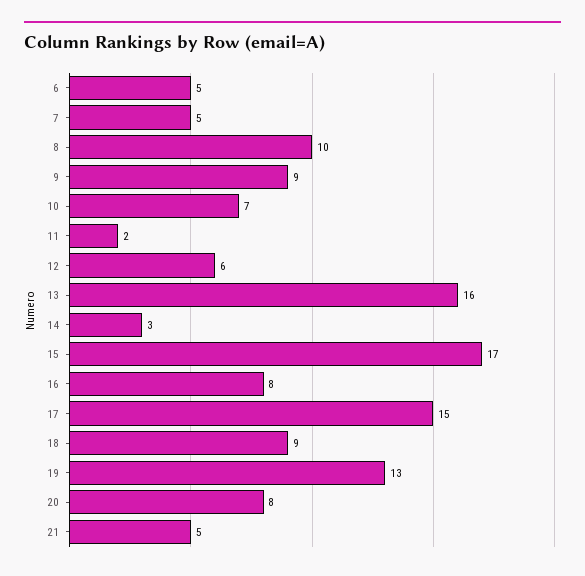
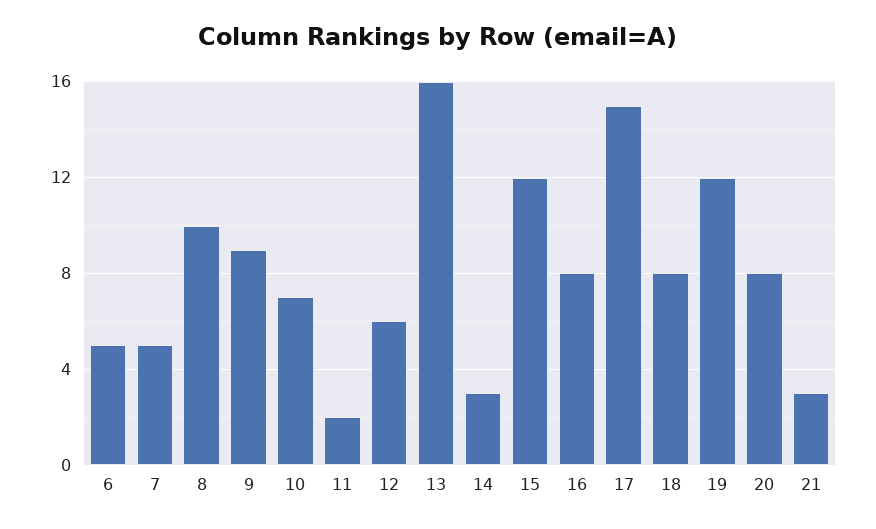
15: 17 -> 12
18: 9 -> 8
19: 13 -> 12
21: 5 -> 3

